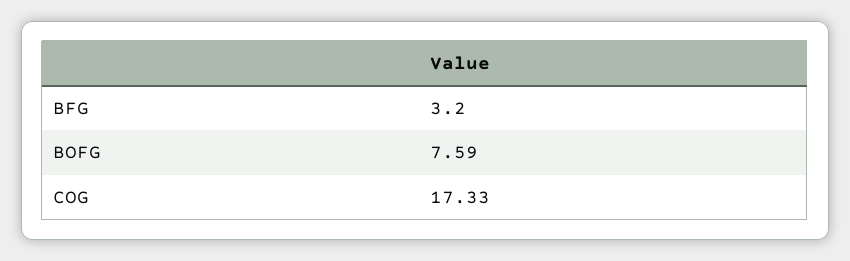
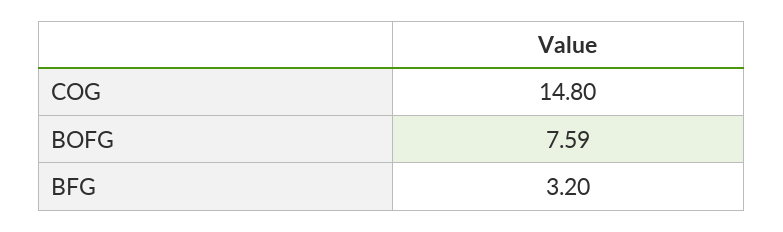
COG: 17.33 -> 14.8

